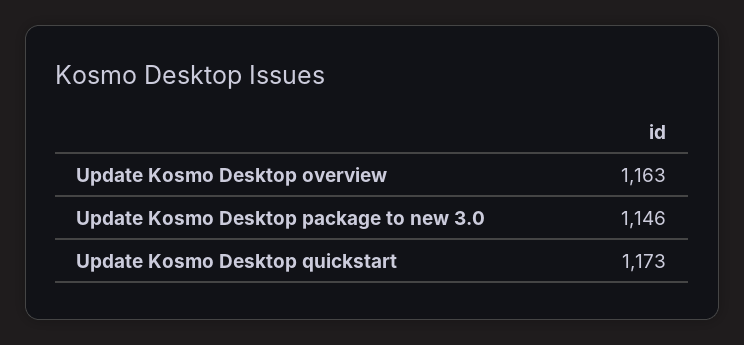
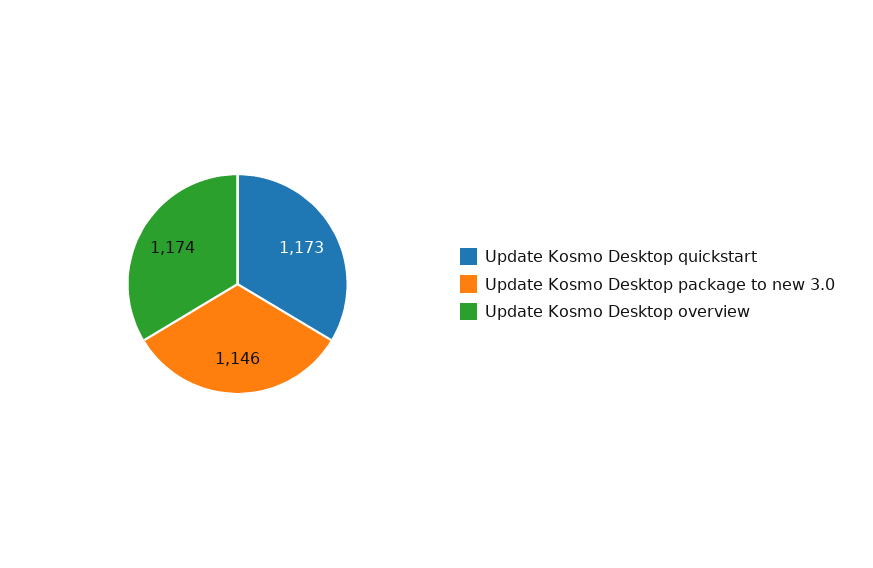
Update Kosmo Desktop overview: 1163 -> 1174

